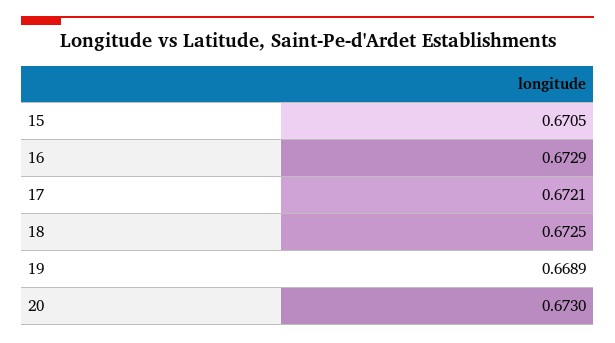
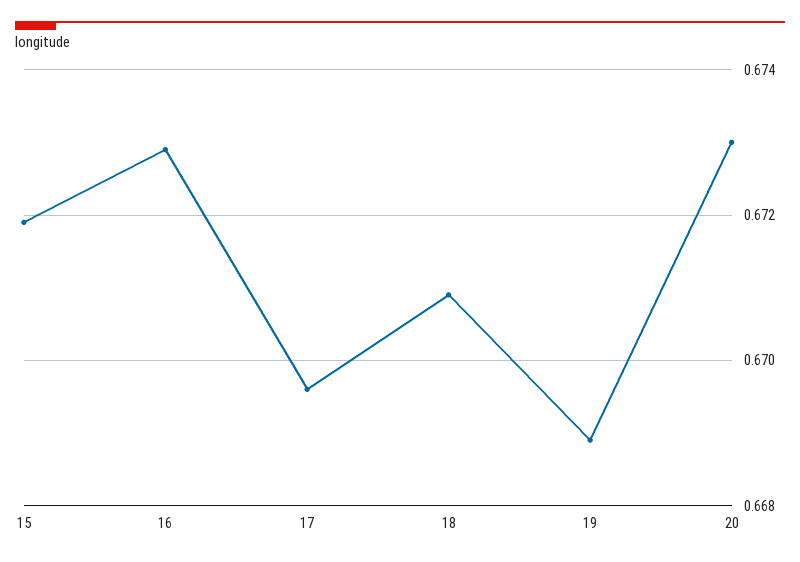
15: 0.6705 -> 0.672
17: 0.6721 -> 0.6695
18: 0.6725 -> 0.671

